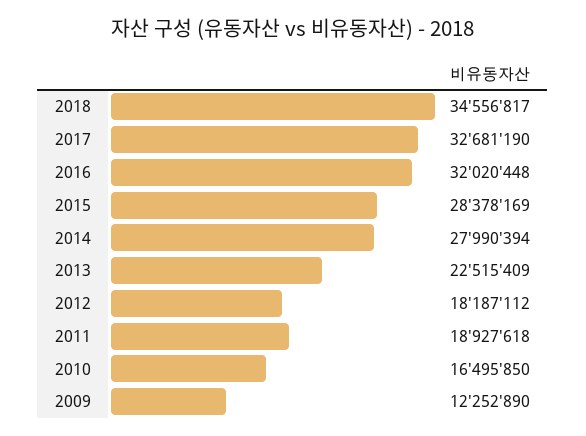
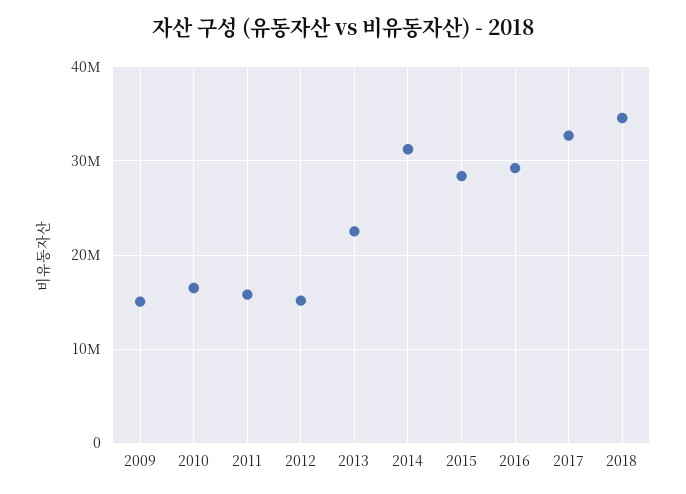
2016: 32020448 -> 29000000
2014: 27990394 -> 31000000
2012: 18187112 -> 15000000
2011: 18927618 -> 16000000
2009: 12252890 -> 15000000

